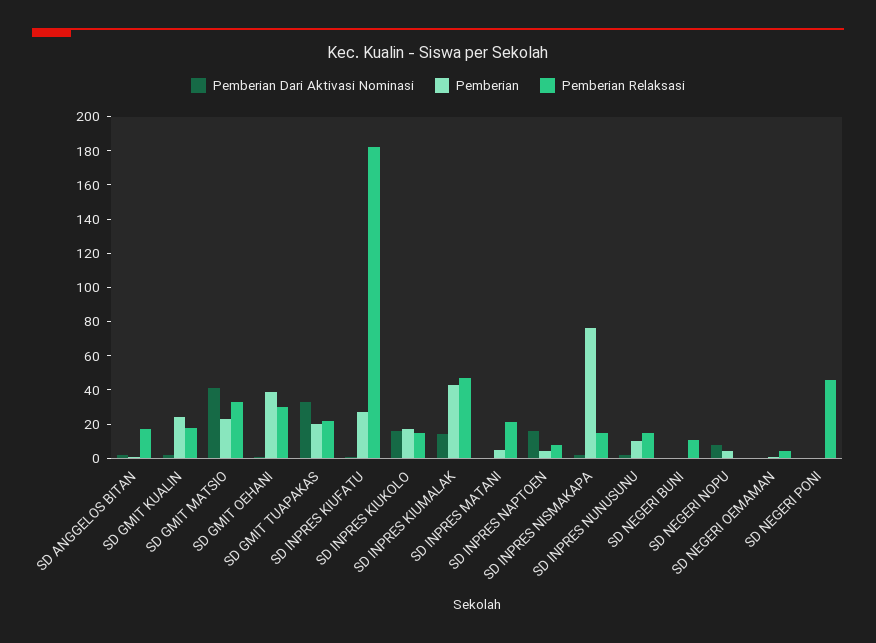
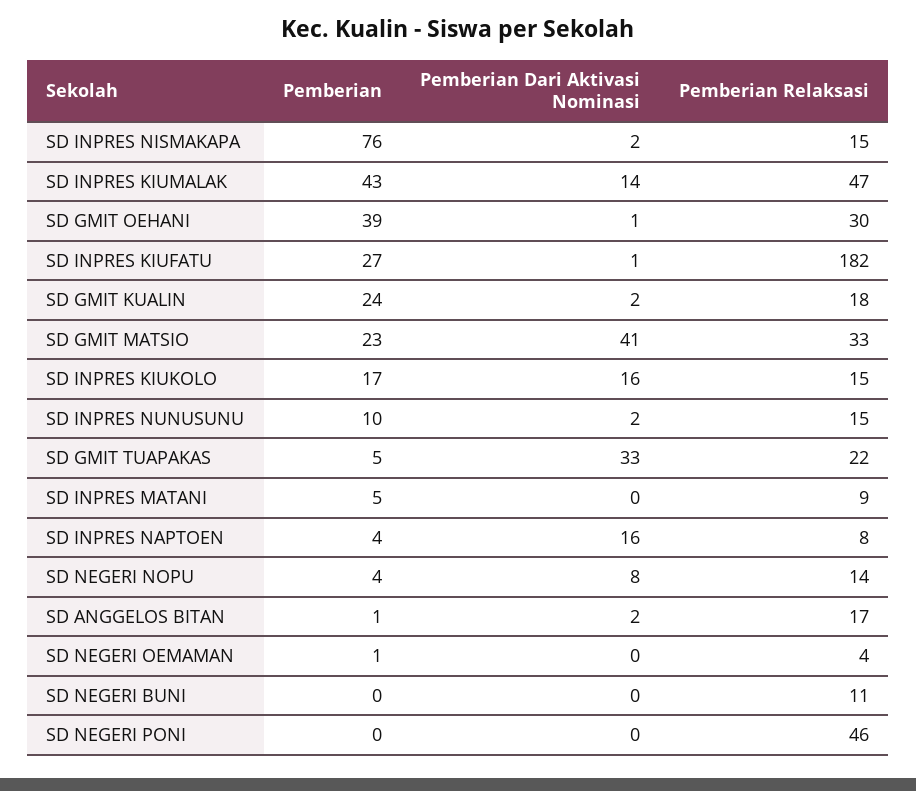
Pemberian, SD GMIT TUAPAKAS: 20 -> 5
Pemberian Relaksasi, SD INPRES MATANI: 20 -> 9
Pemberian Relaksasi, SD NEGERI NOPU: 0 -> 14

